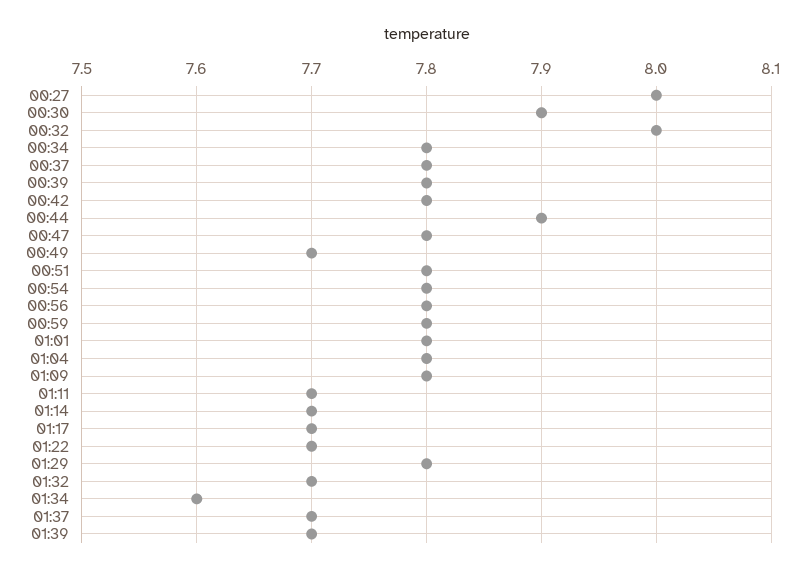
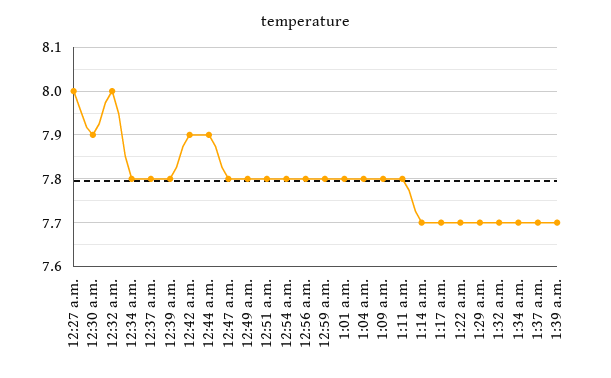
00:42: 7.8 -> 7.9
00:49: 7.7 -> 7.8
01:11: 7.7 -> 7.8
01:29: 7.8 -> 7.7
01:34: 7.6 -> 7.7

